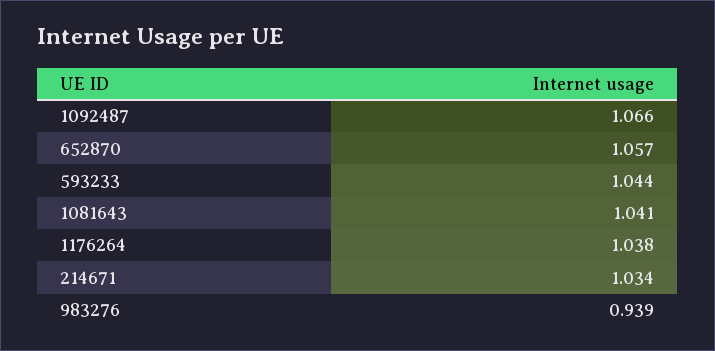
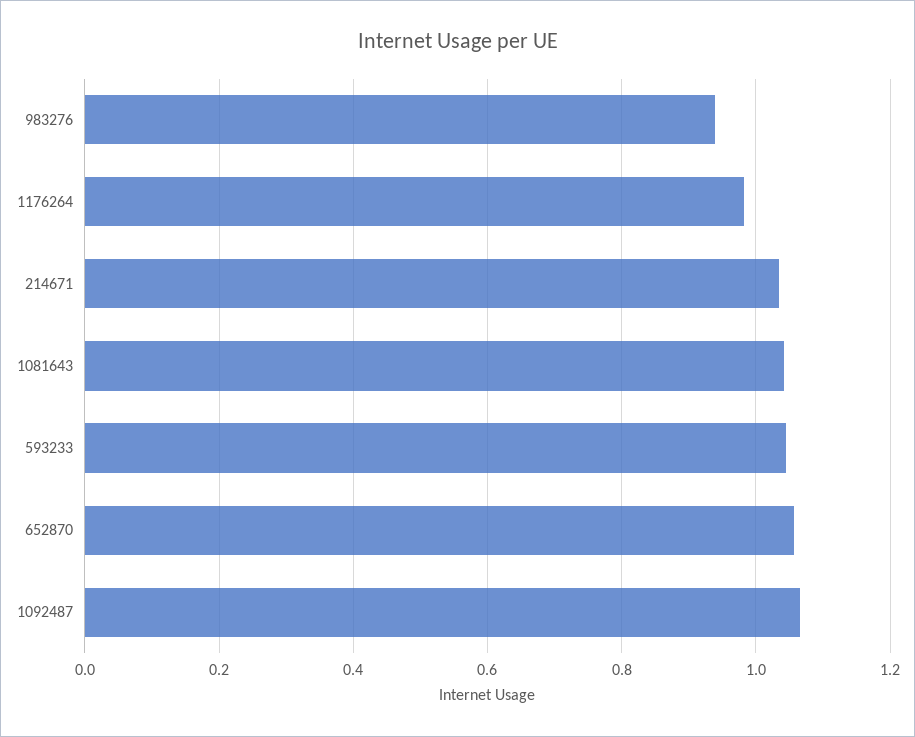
1176264: 1.038 -> 0.98

